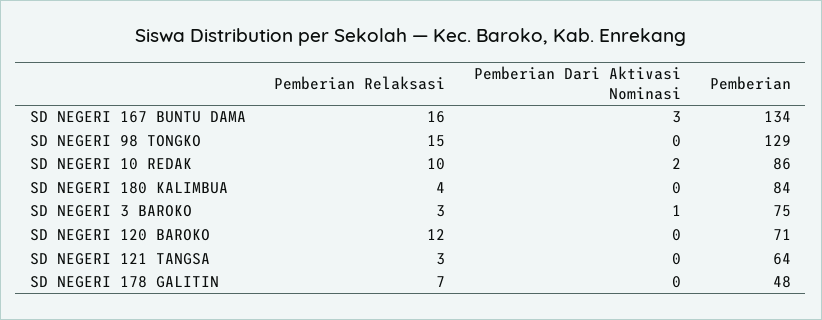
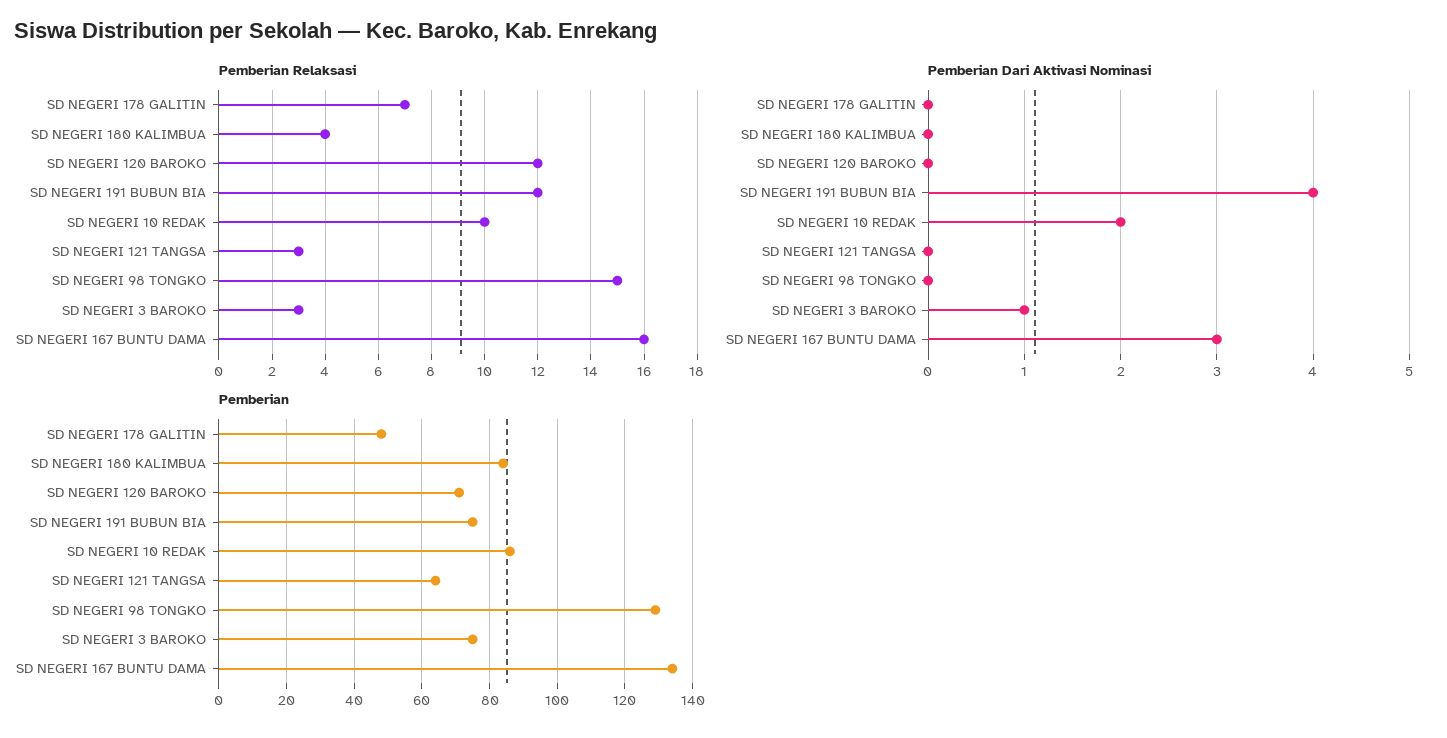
Pemberian Relaksasi, SD NEGERI 191 BUBUN BIA: none -> 12
Pemberian Dari Aktivasi Nominasi, SD NEGERI 191 BUBUN BIA: none -> 4
Pemberian, SD NEGERI 191 BUBUN BIA: none -> 75

